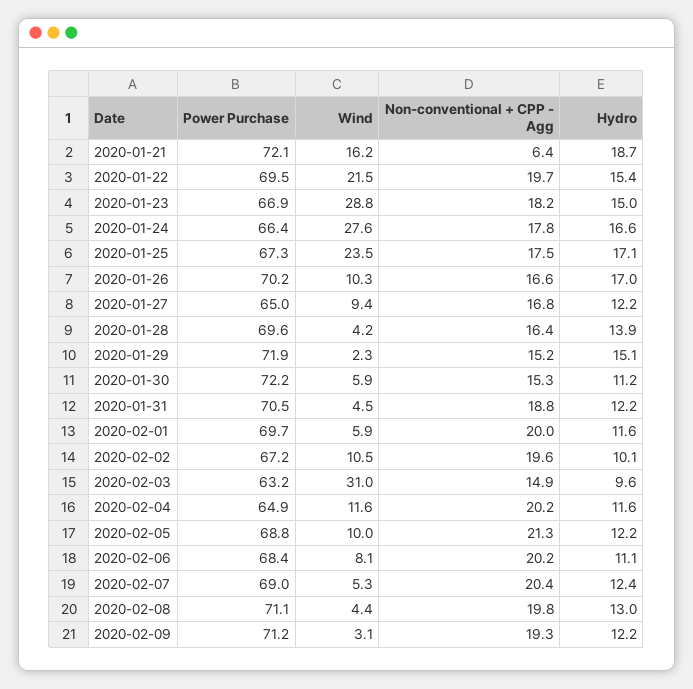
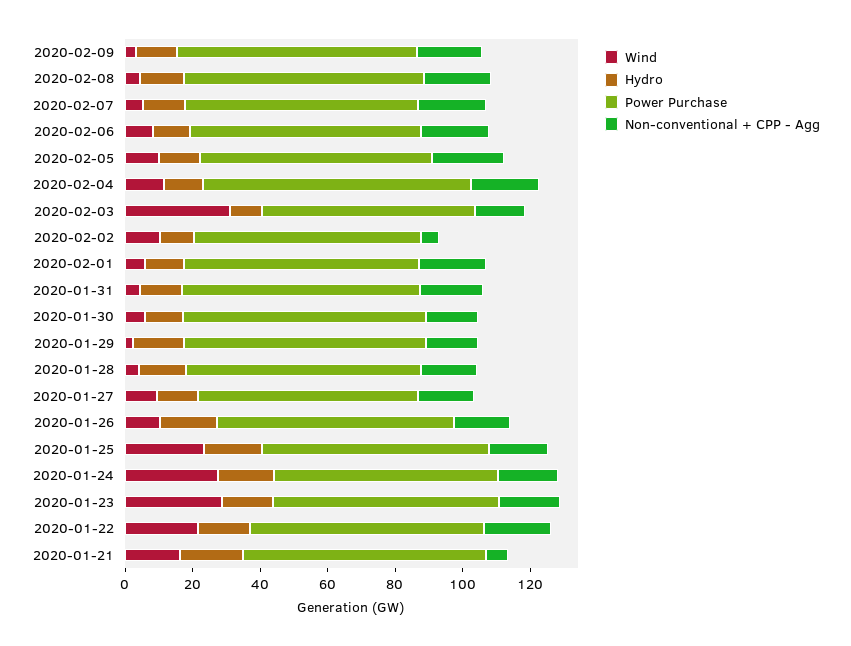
Non-conventional + CPP - Agg, 2020-02-02: 19.6 -> 5
Power Purchase, 2020-02-04: 64.9 -> 80

